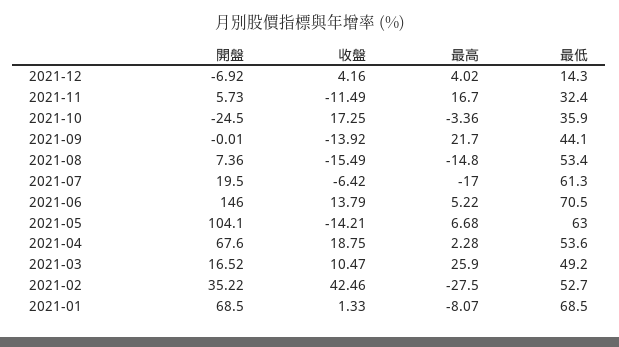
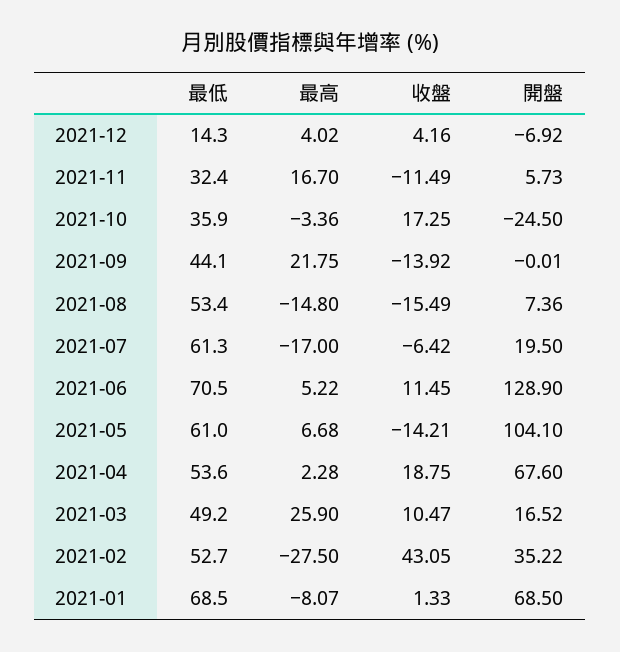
最高, 2021-09: 21.7 -> 21.75
開盤, 2021-06: 146 -> 128.9
收盤, 2021-06: 13.79 -> 11.45
最低, 2021-05: 63 -> 61
收盤, 2021-02: 42.46 -> 43.05

